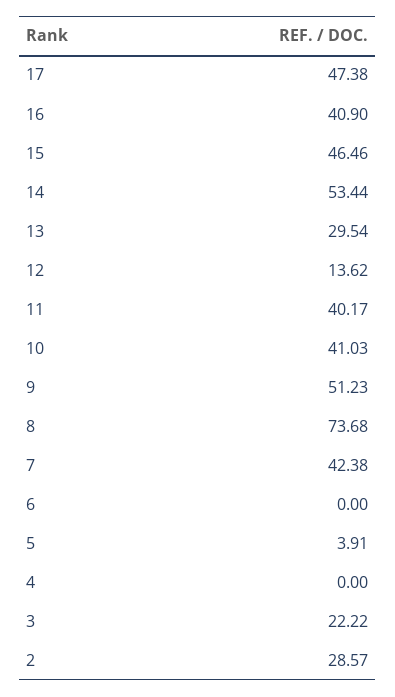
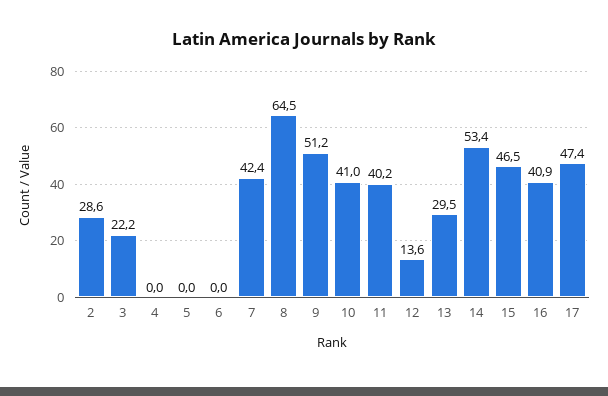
8: 73.68 -> 64.5
5: 3.91 -> 0

